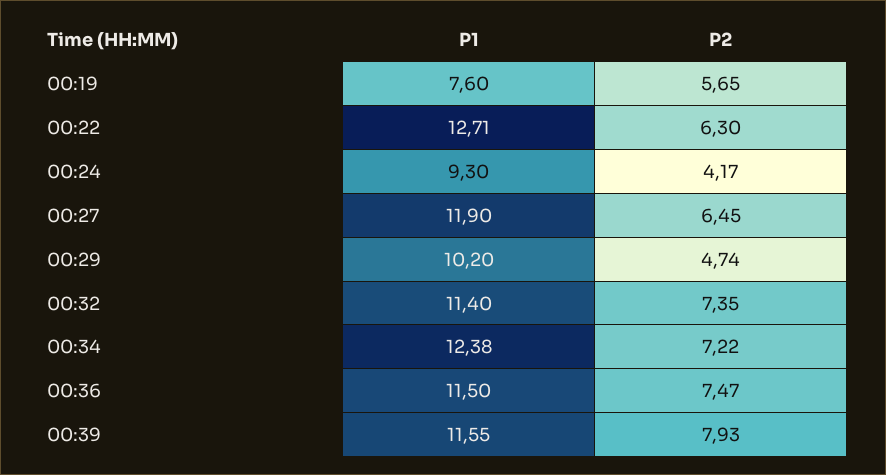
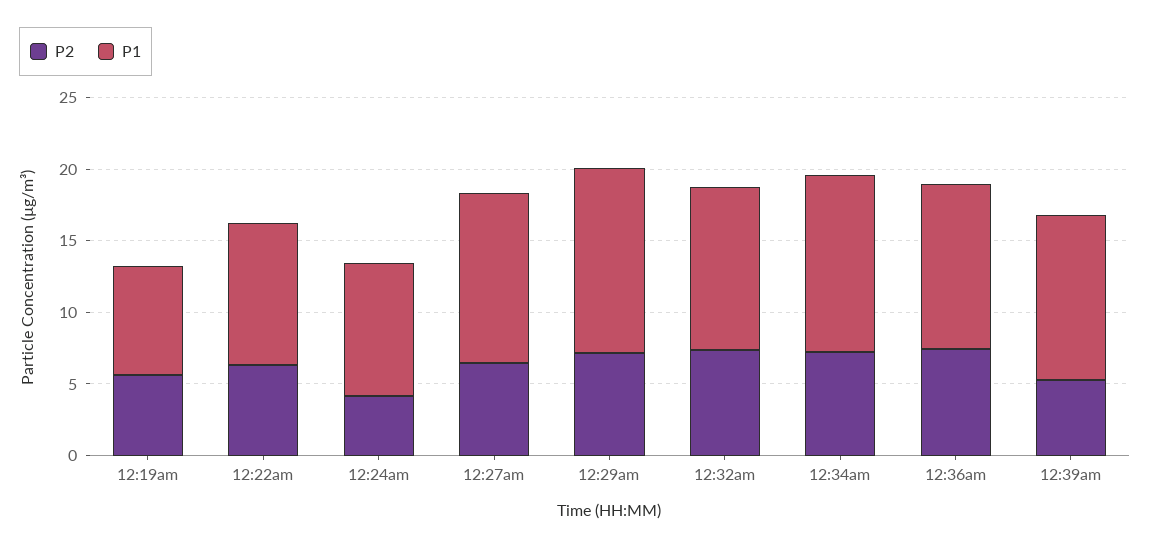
P1, 00:22: 12.71 -> 10
P1, 00:29: 10.2 -> 13
P2, 00:29: 4.74 -> 7
P2, 00:39: 7.93 -> 5

